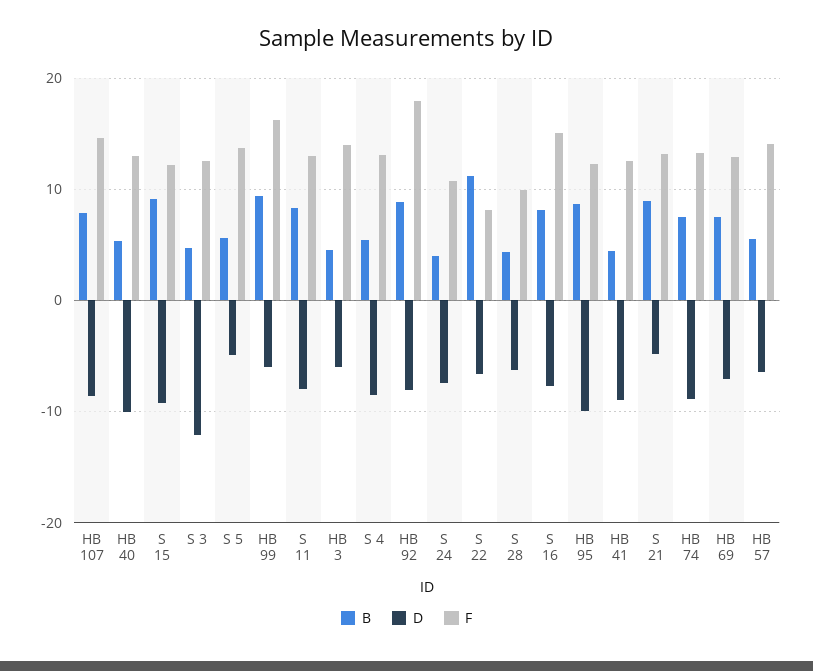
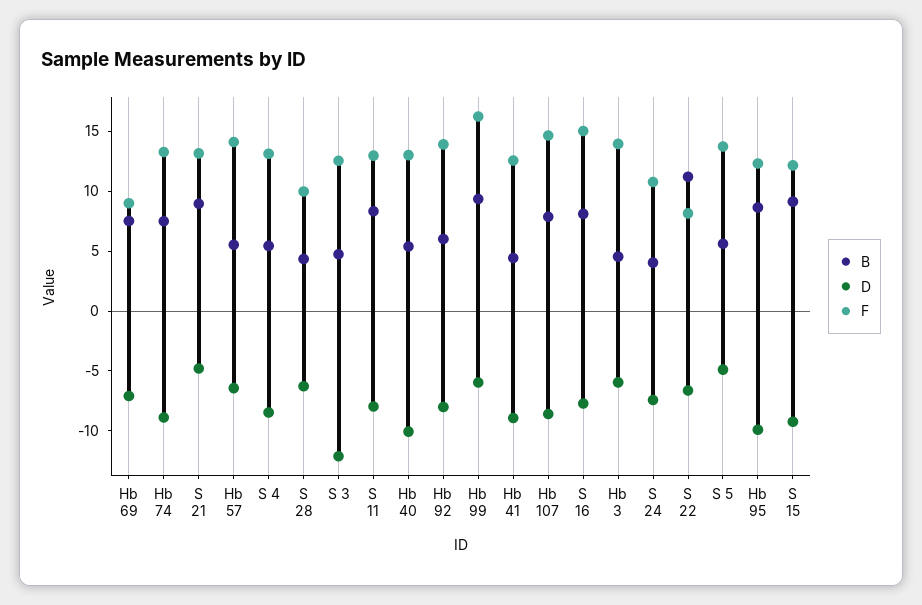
B, HB 92: 9 -> 6
F, HB 92: 18 -> 14
F, HB 69: 13 -> 9

